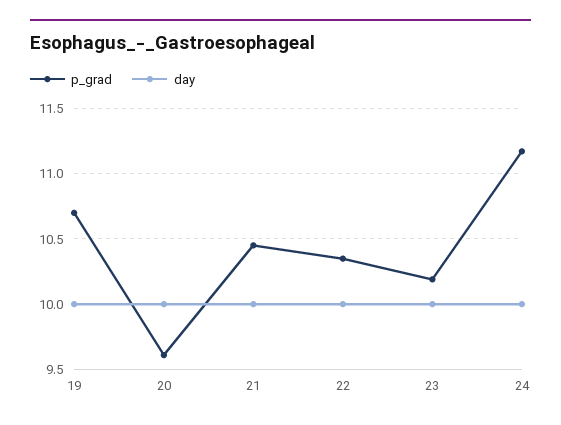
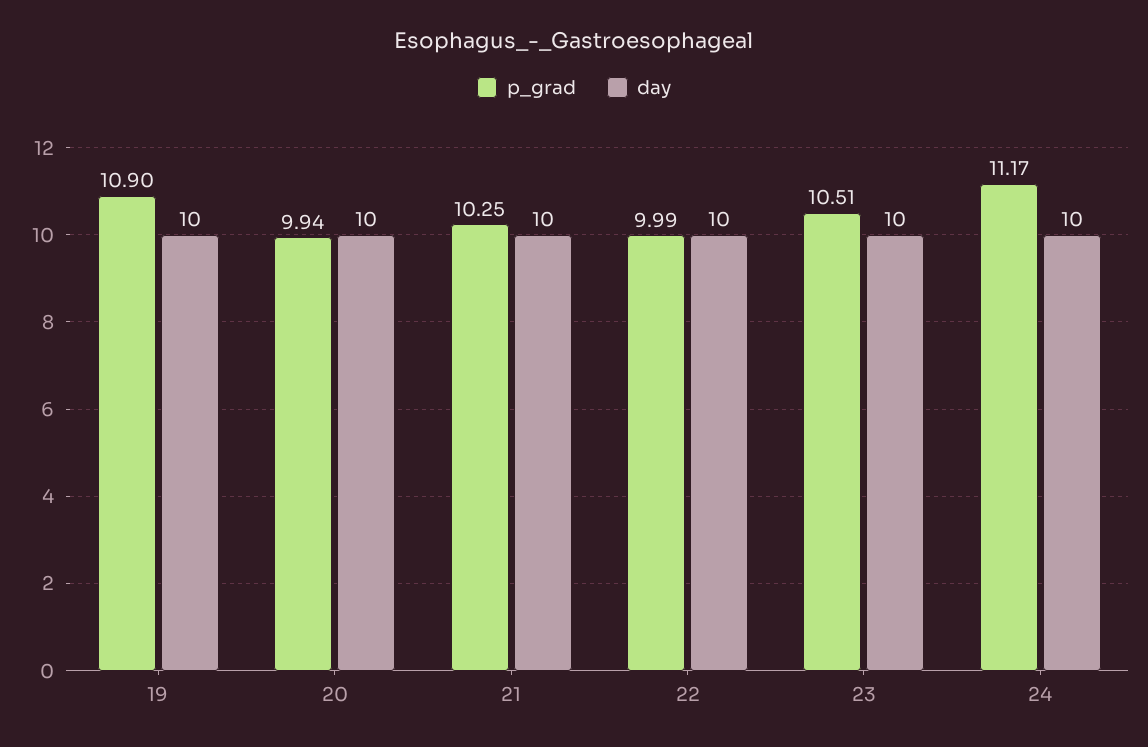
p_grad, 19: 10.7 -> 10.9
p_grad, 20: 9.6 -> 9.94
p_grad, 21: 10.45 -> 10.25
p_grad, 22: 10.35 -> 9.99
p_grad, 23: 10.2 -> 10.51

